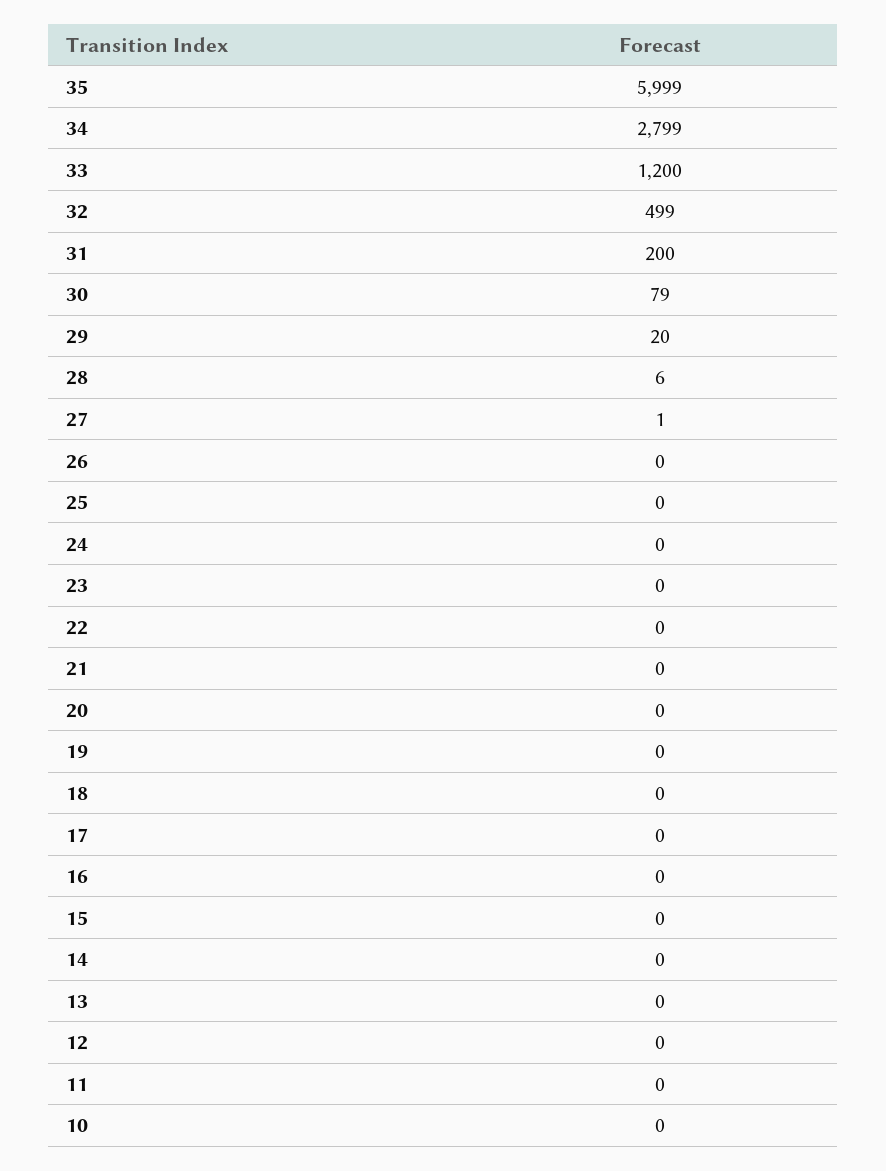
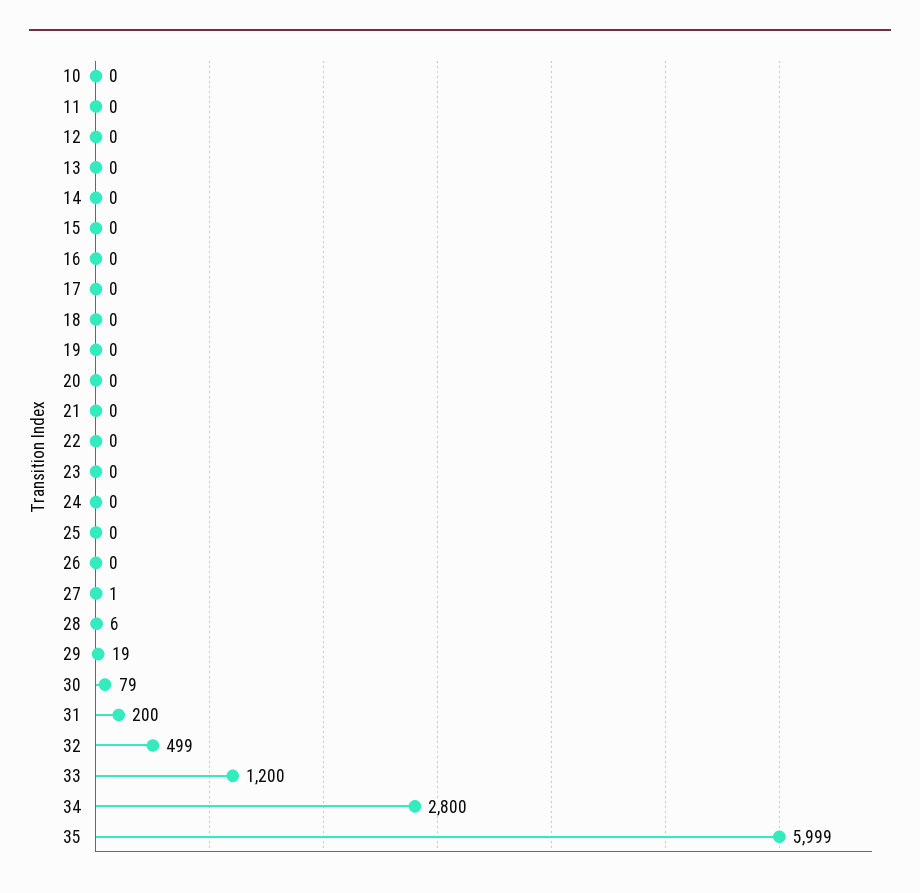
34: 2799 -> 2800
29: 20 -> 19

